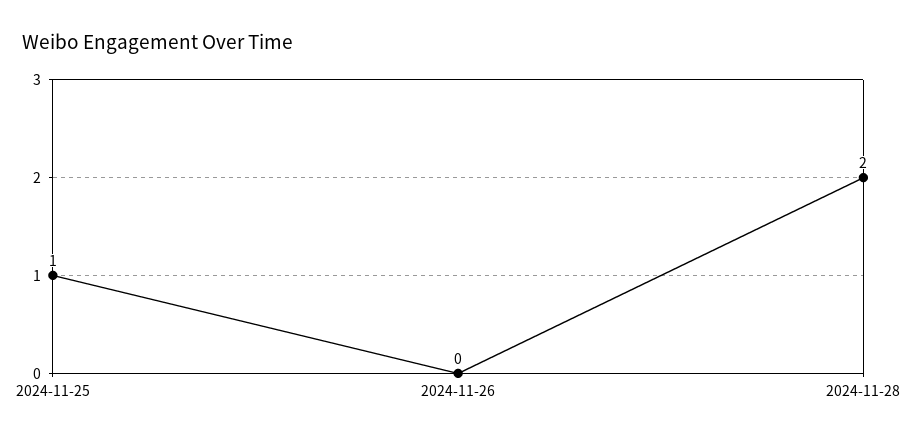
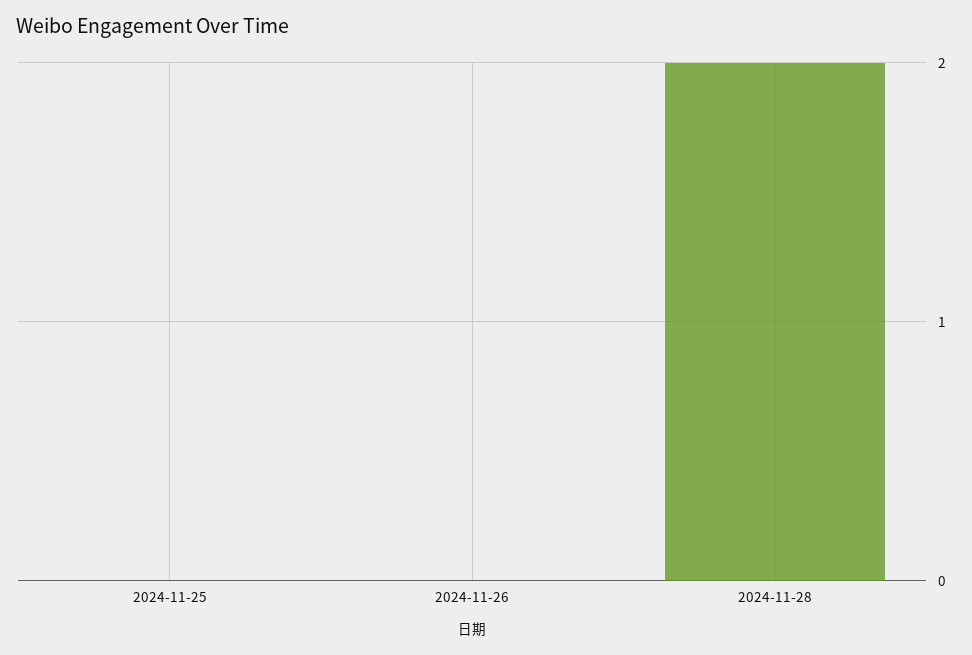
2024-11-25: 1 -> 0

